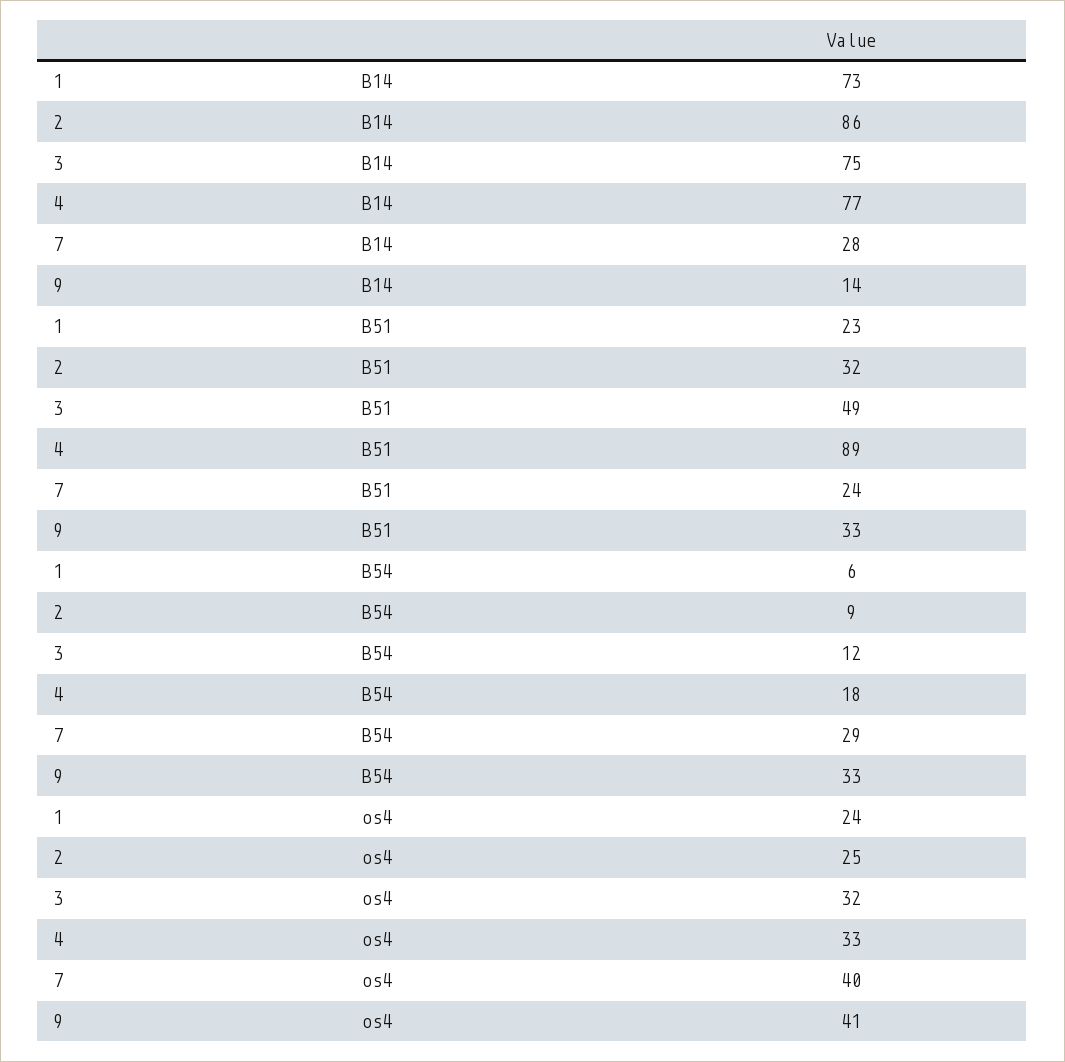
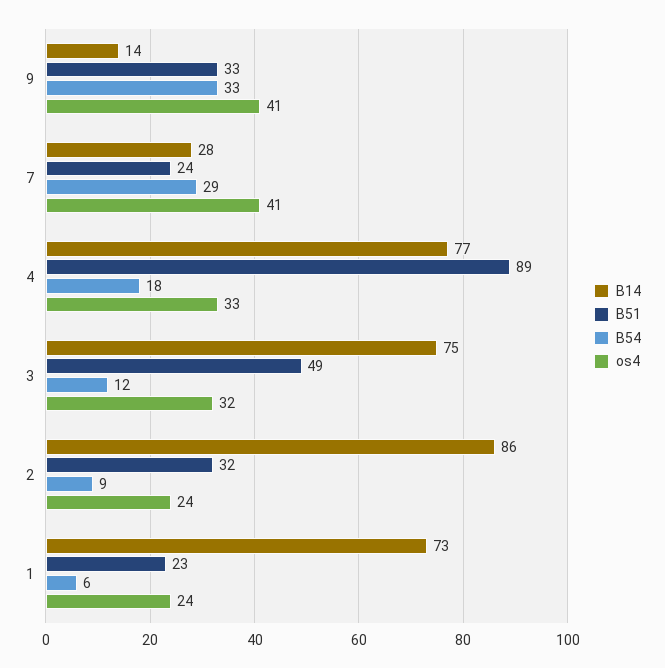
os4, 2: 25 -> 24
os4, 7: 40 -> 41

